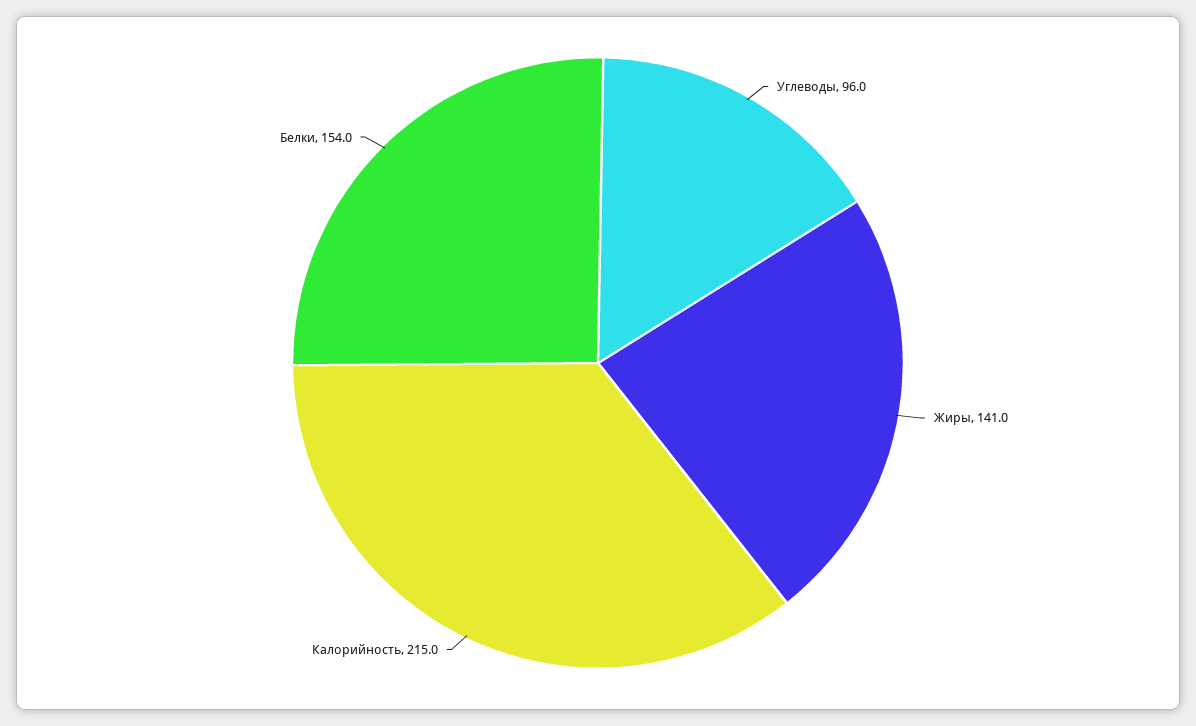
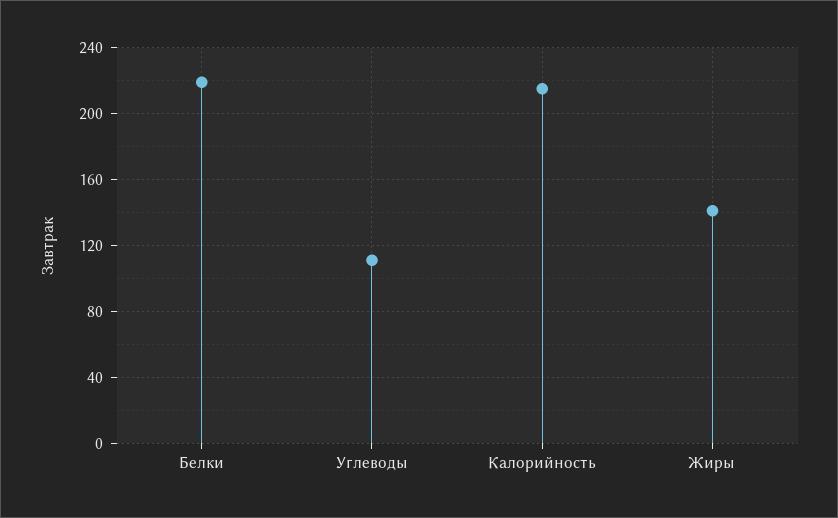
Углеводы: 96 -> 110
Белки: 154 -> 220

